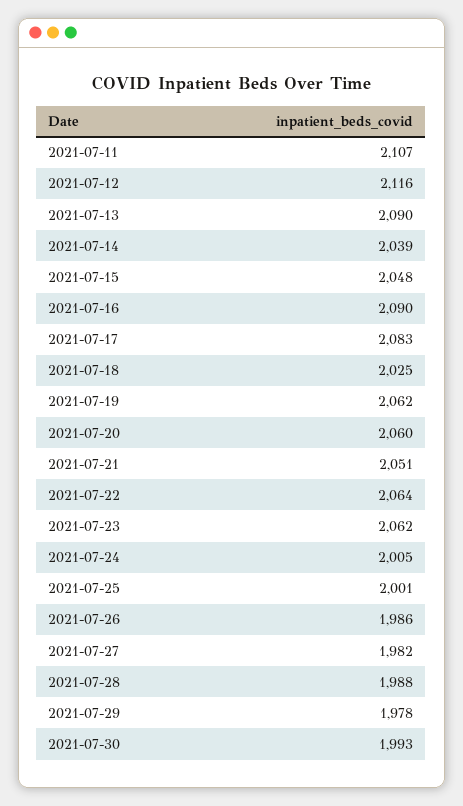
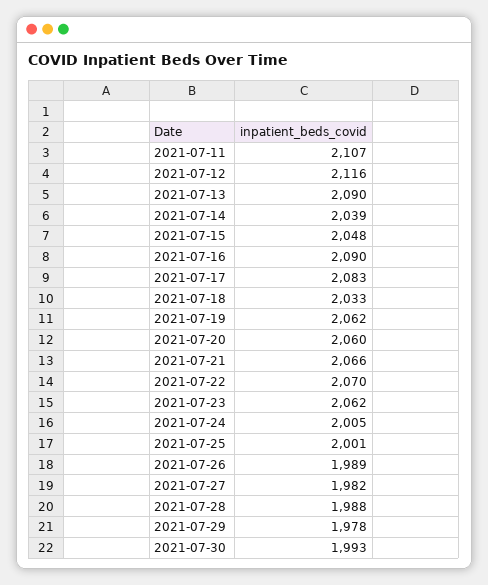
2021-07-18: 2025 -> 2033
2021-07-21: 2051 -> 2066
2021-07-22: 2064 -> 2070
2021-07-26: 1986 -> 1989

